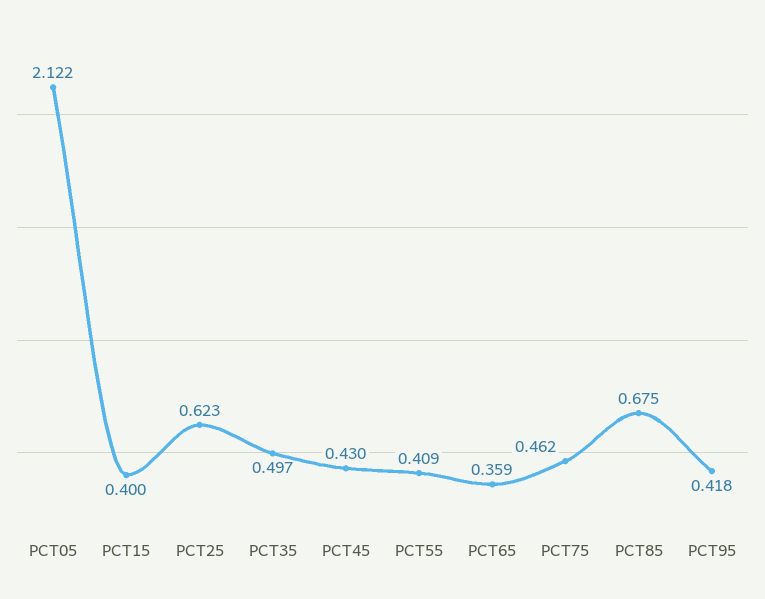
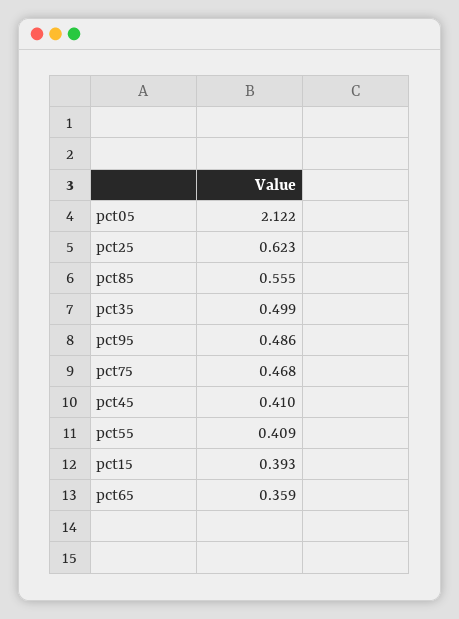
PCT15: 0.4 -> 0.393
PCT35: 0.497 -> 0.499
PCT45: 0.43 -> 0.41
PCT75: 0.462 -> 0.468
PCT85: 0.675 -> 0.555
PCT95: 0.418 -> 0.486

